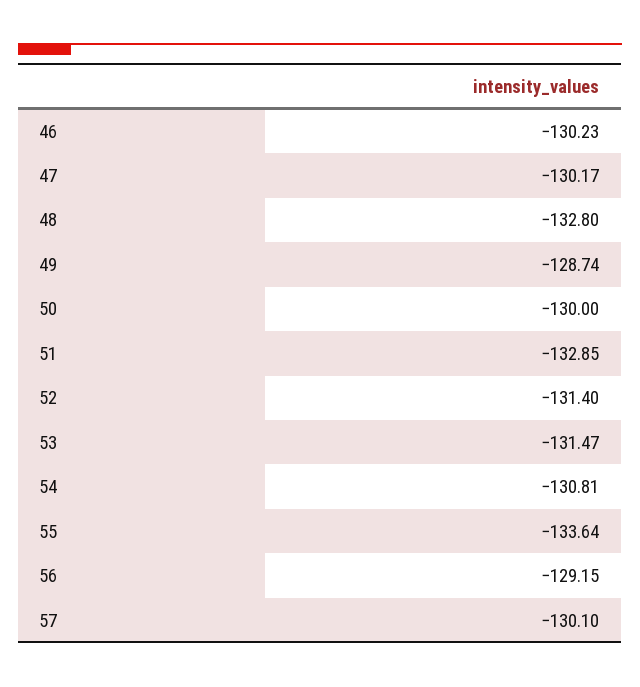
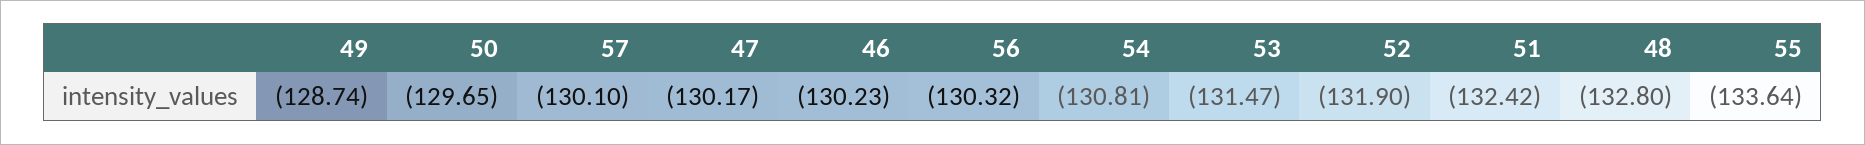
50: -130 -> -129.65
51: -132.85 -> -132.42
52: -131.4 -> -131.9
56: -129.15 -> -130.32

